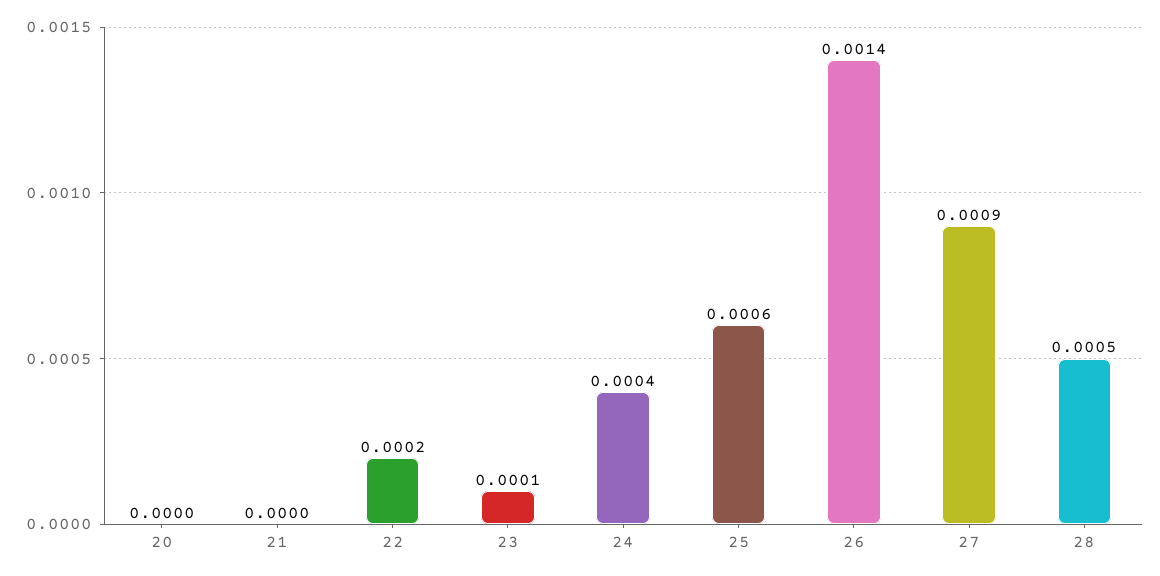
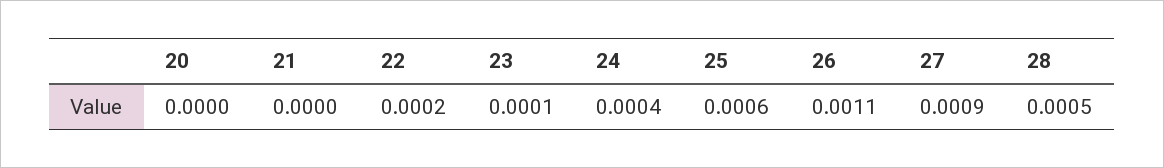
26: 0.0014 -> 0.0011

